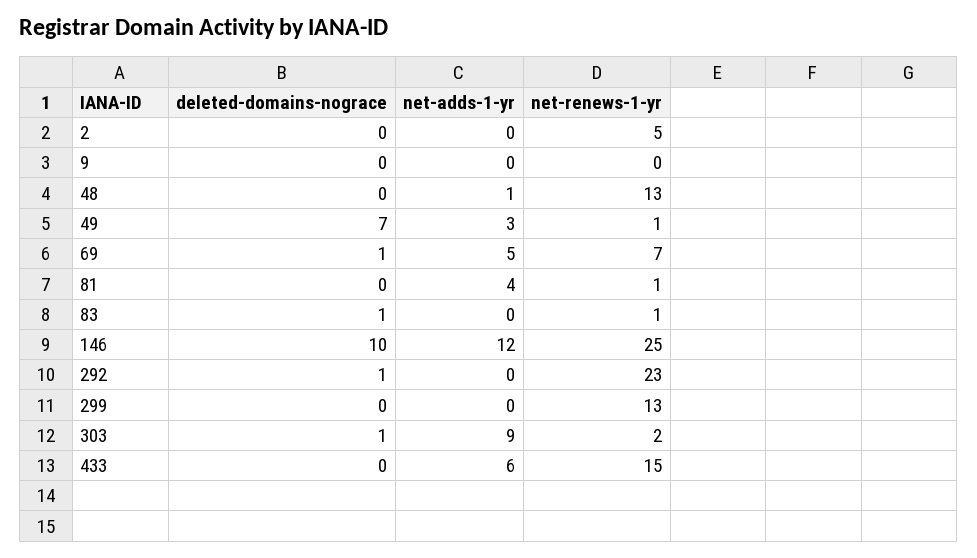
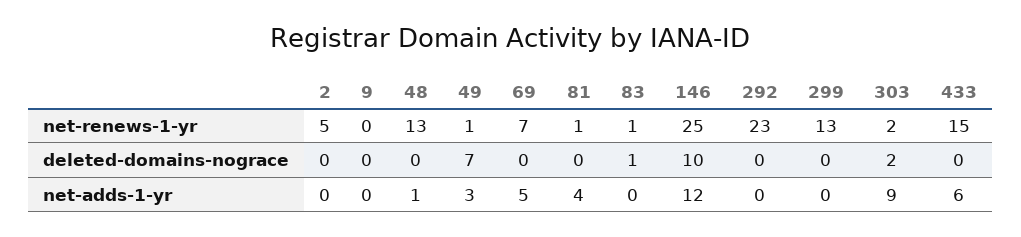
deleted-domains-nograce, 69: 1 -> 0
deleted-domains-nograce, 292: 1 -> 0
deleted-domains-nograce, 303: 1 -> 2

